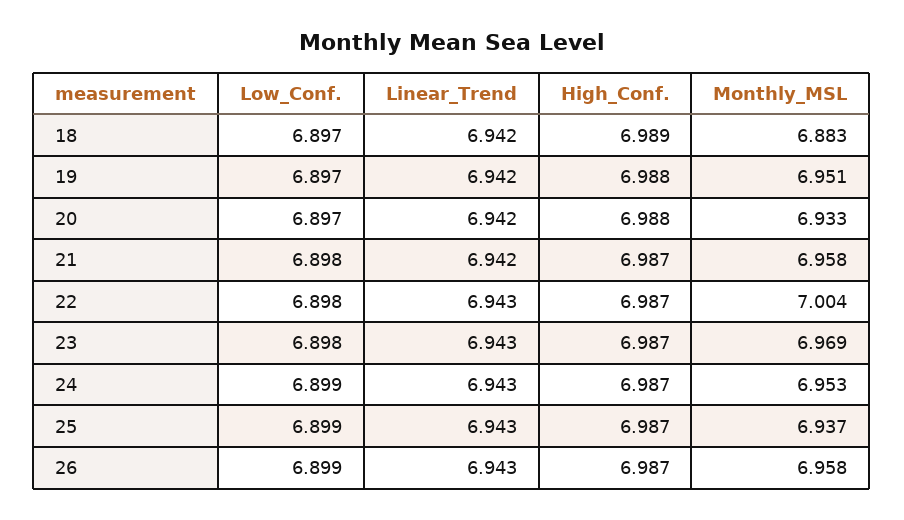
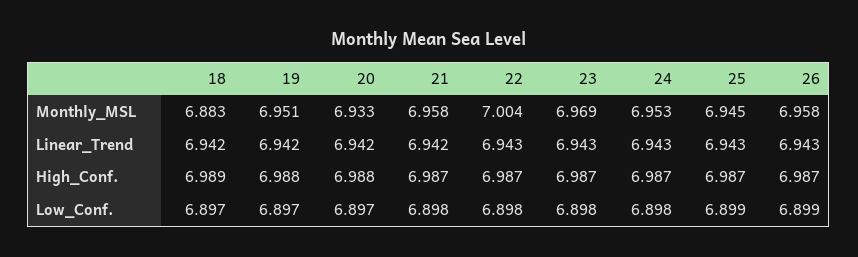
Low_Conf., 24: 6.899 -> 6.898
Monthly_MSL, 25: 6.937 -> 6.945

